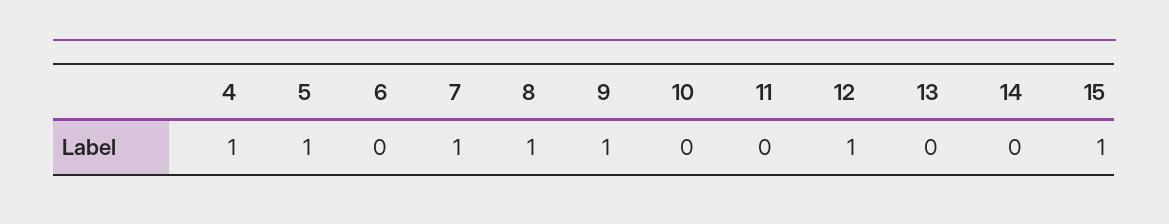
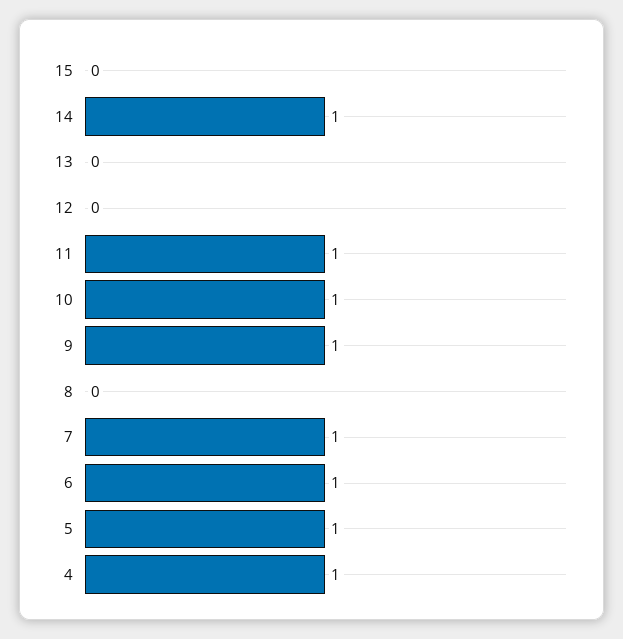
6: 0 -> 1
8: 1 -> 0
10: 0 -> 1
11: 0 -> 1
12: 1 -> 0
14: 0 -> 1
15: 1 -> 0

